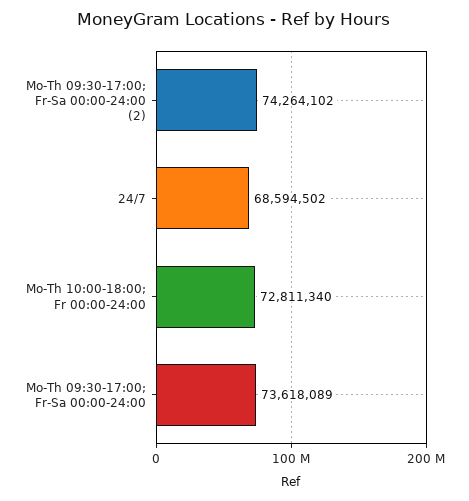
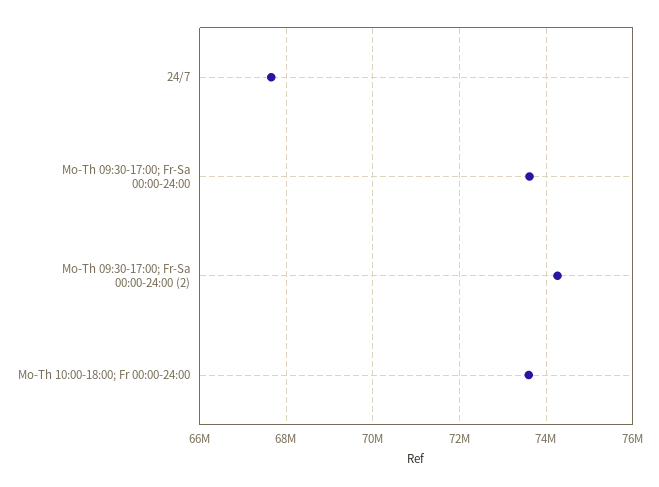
24/7: 68594502 -> 67600000
Mo-Th 10:00-18:00; Fr 00:00-24:00: 72811340 -> 73600000

